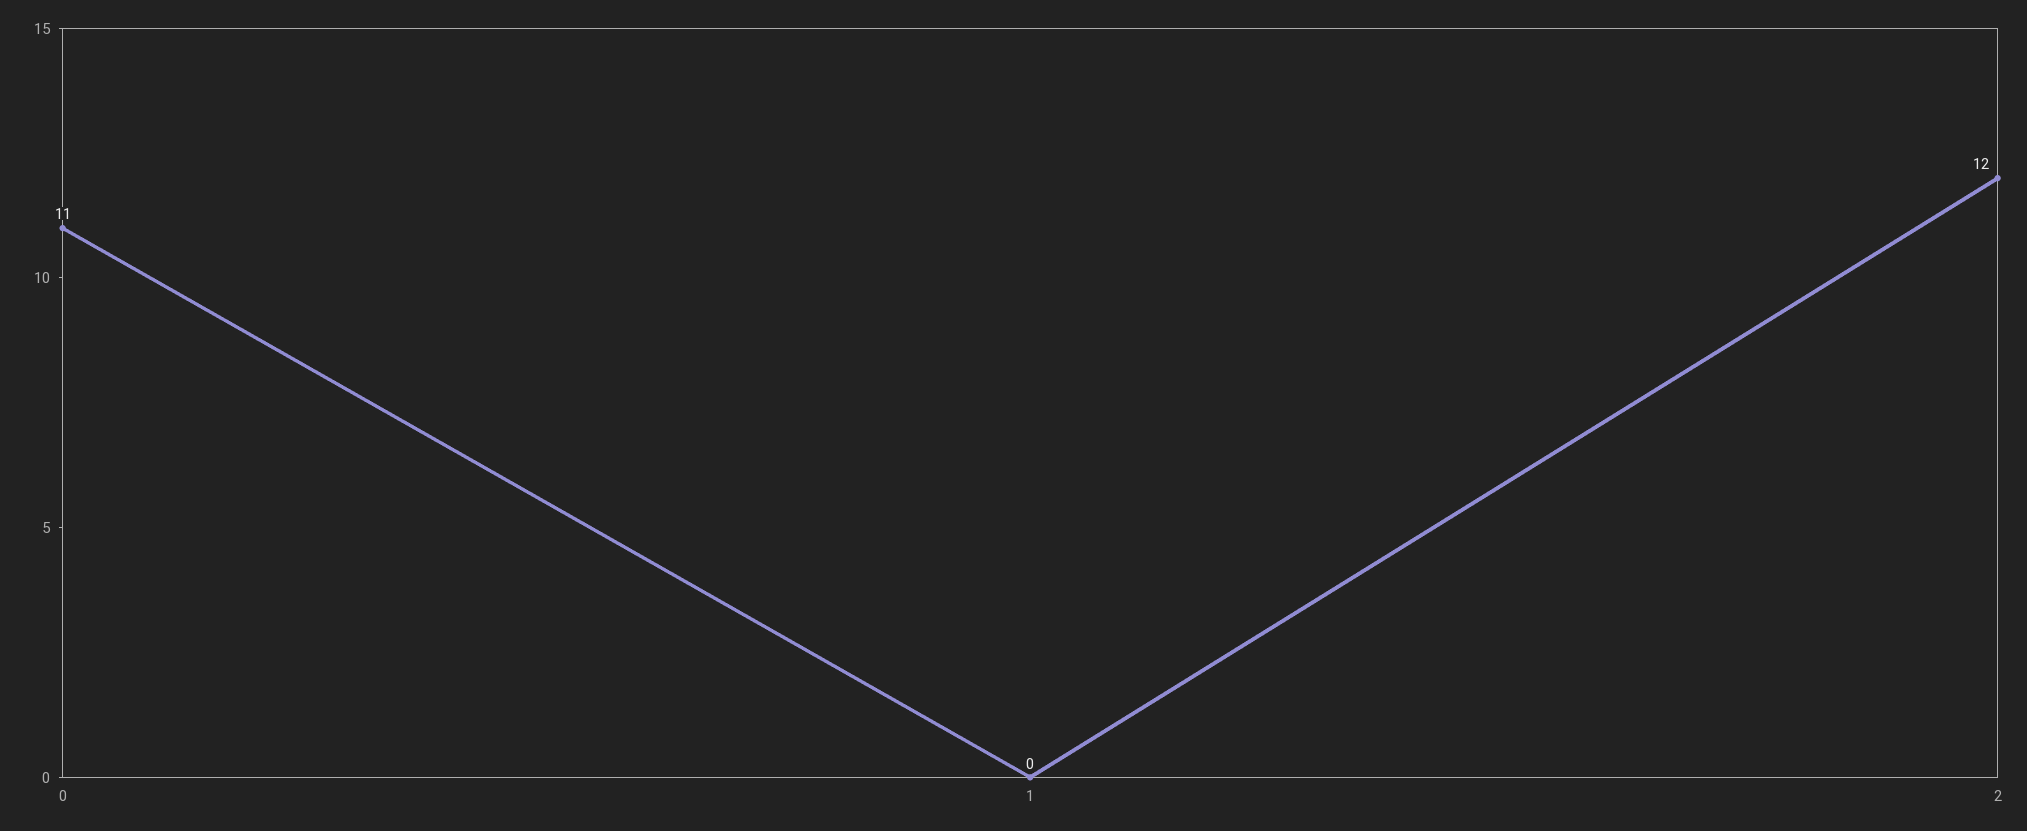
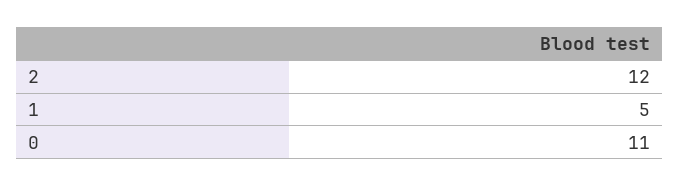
1: 0 -> 5

